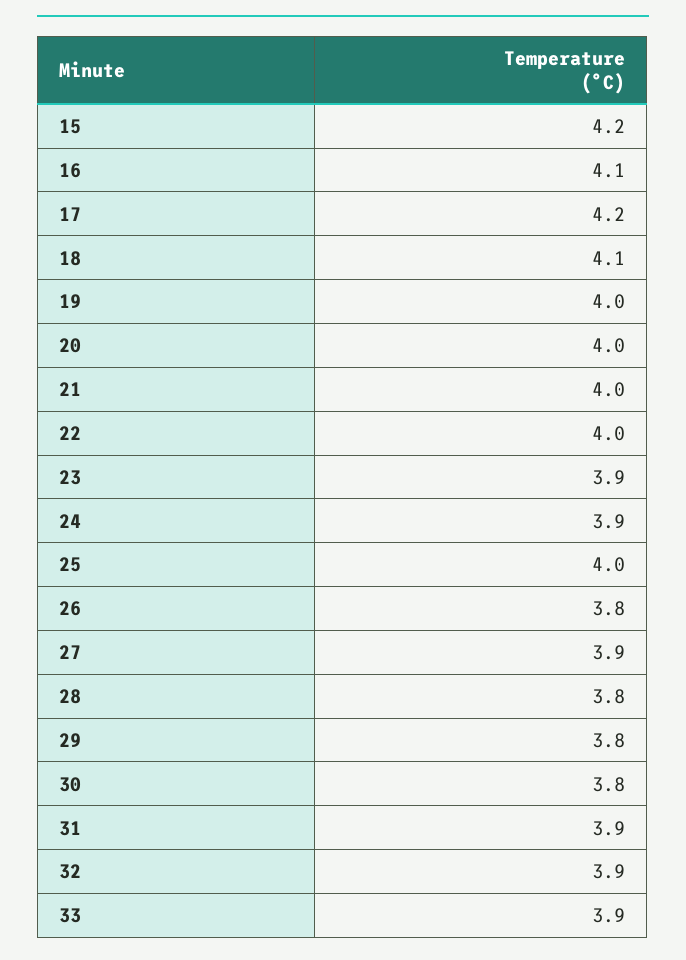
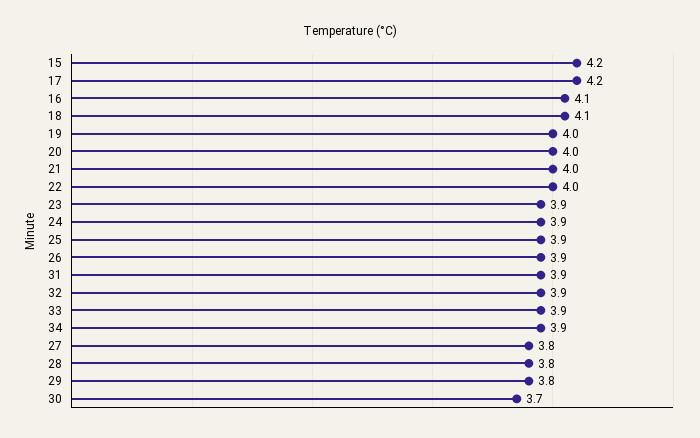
25: 4 -> 3.9
26: 3.8 -> 3.9
27: 3.9 -> 3.8
30: 3.8 -> 3.7
34: none -> 3.9

